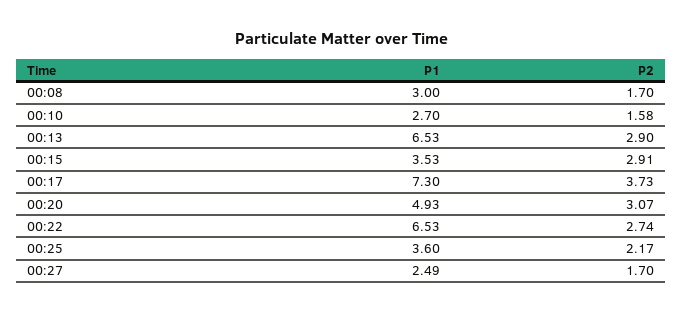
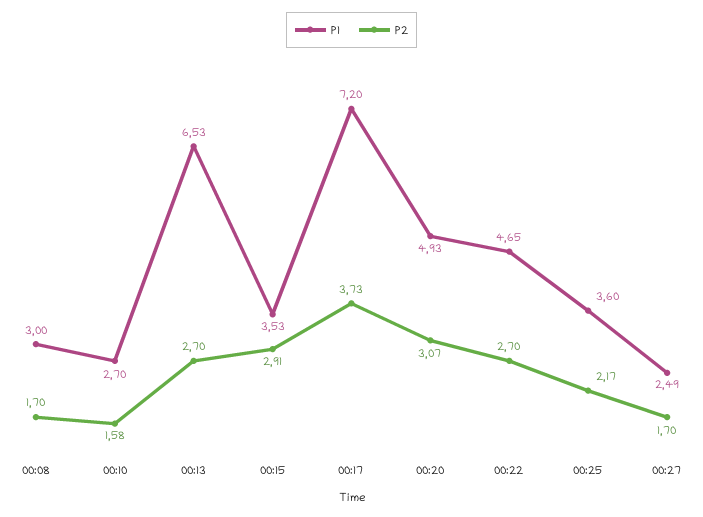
P2, 00:13: 2.9 -> 2.7
P1, 00:17: 7.3 -> 7.2
P1, 00:22: 6.53 -> 4.65
P2, 00:22: 2.74 -> 2.7

